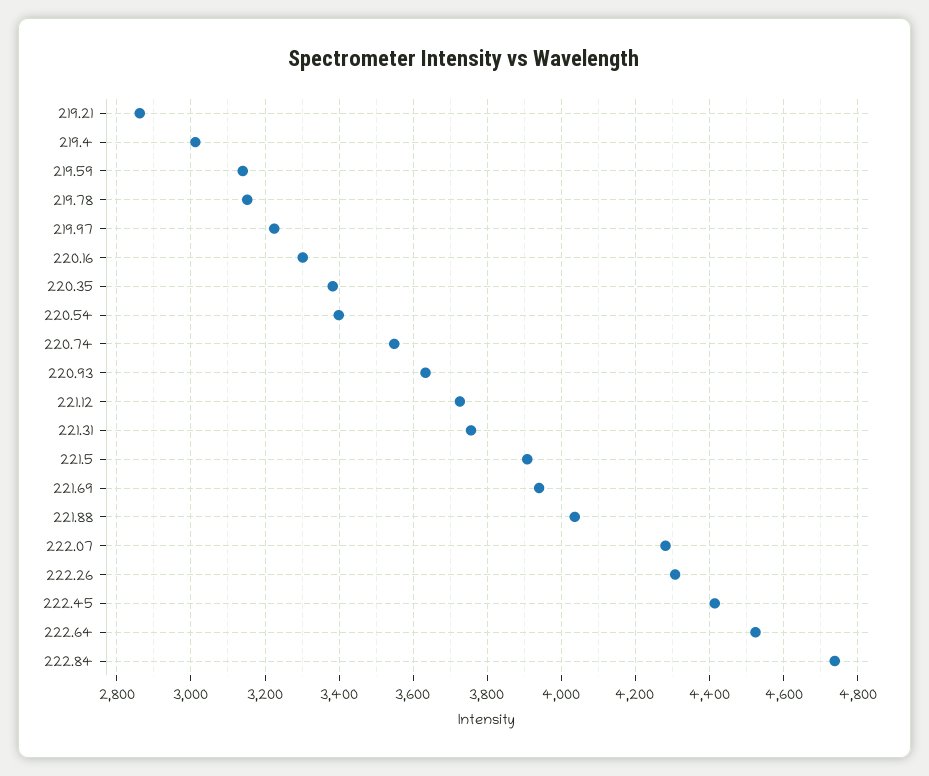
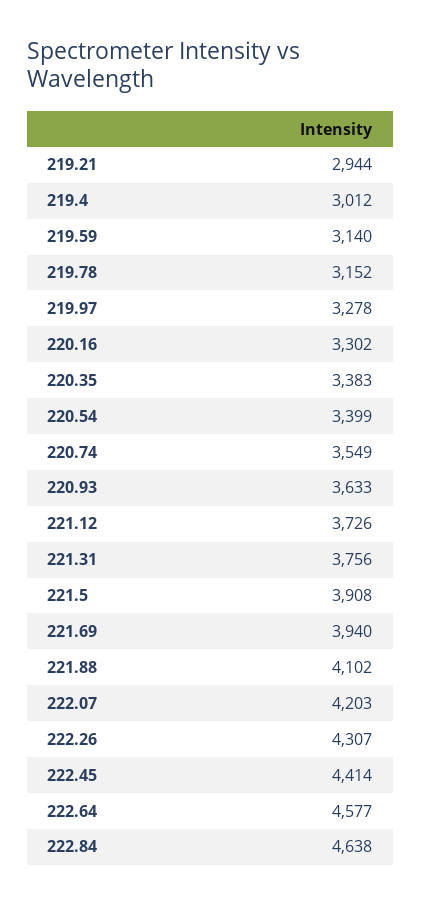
219.21: 2860 -> 2944
219.97: 3220 -> 3278
221.88: 4040 -> 4102
222.07: 4280 -> 4203
222.64: 4520 -> 4577
222.84: 4740 -> 4638

